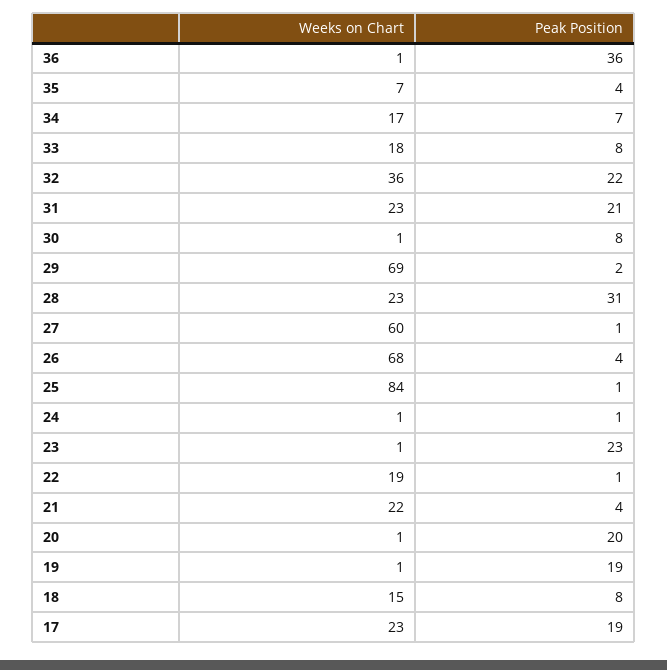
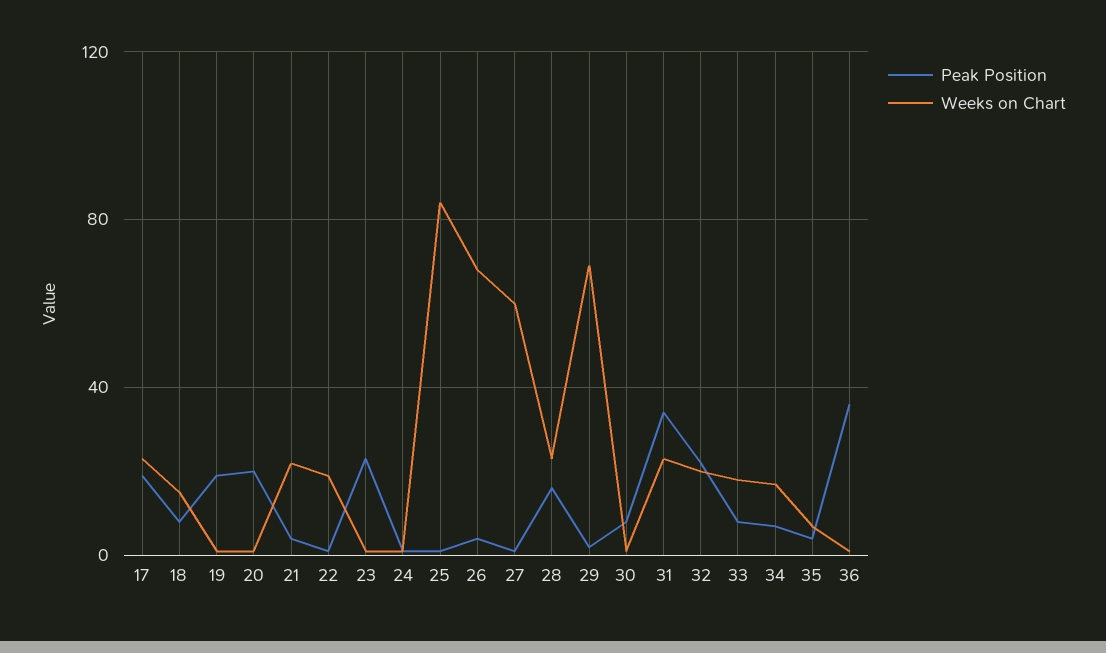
Weeks on Chart, 32: 36 -> 20
Peak Position, 31: 21 -> 35
Peak Position, 28: 31 -> 15

